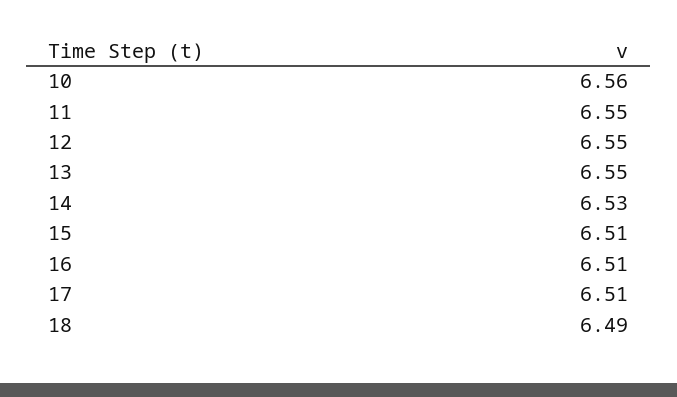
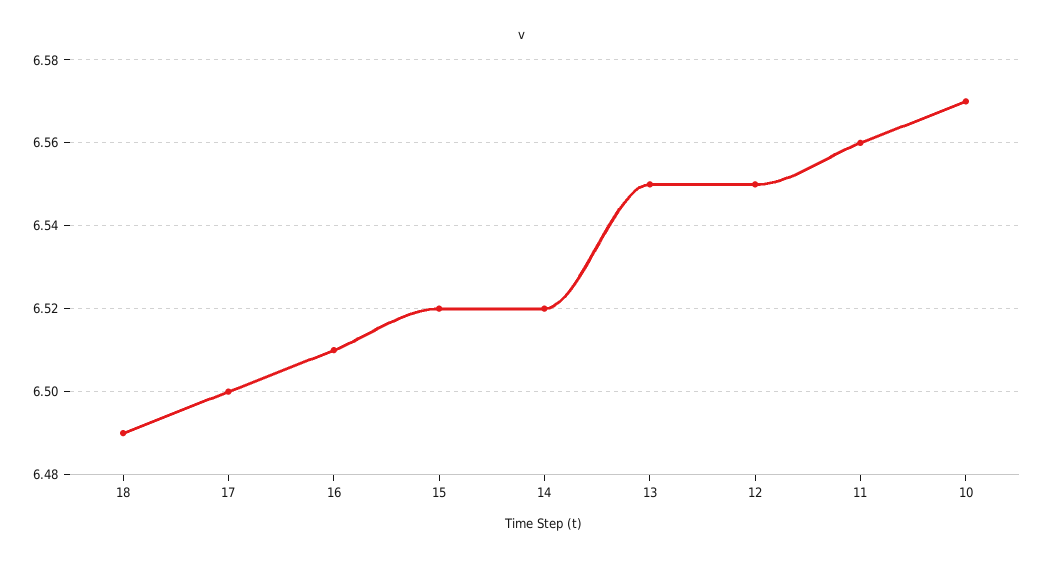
10: 6.56 -> 6.57
11: 6.55 -> 6.56
14: 6.53 -> 6.52
15: 6.51 -> 6.52
17: 6.51 -> 6.5

